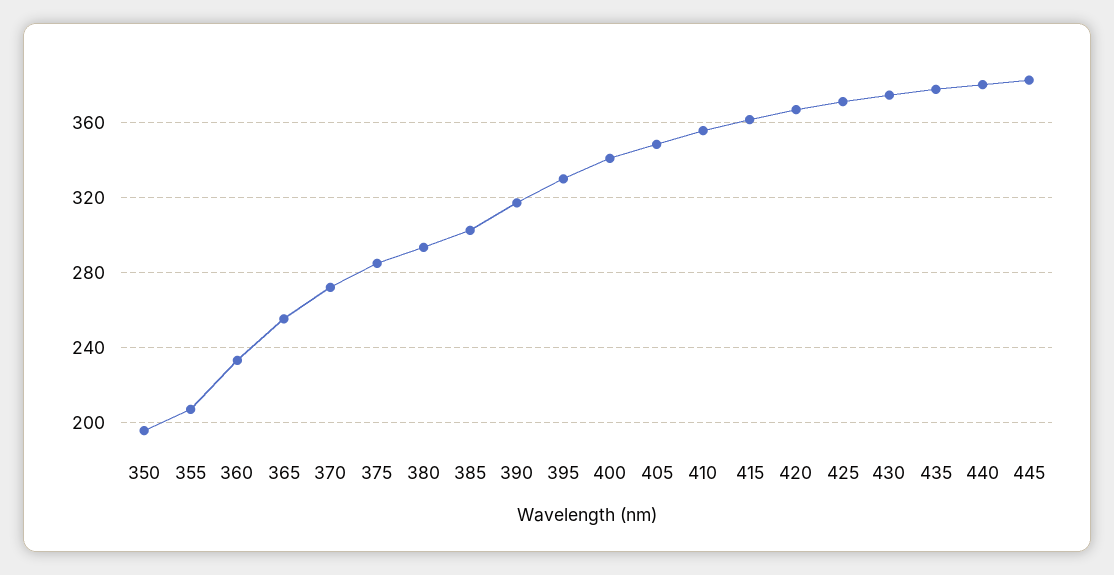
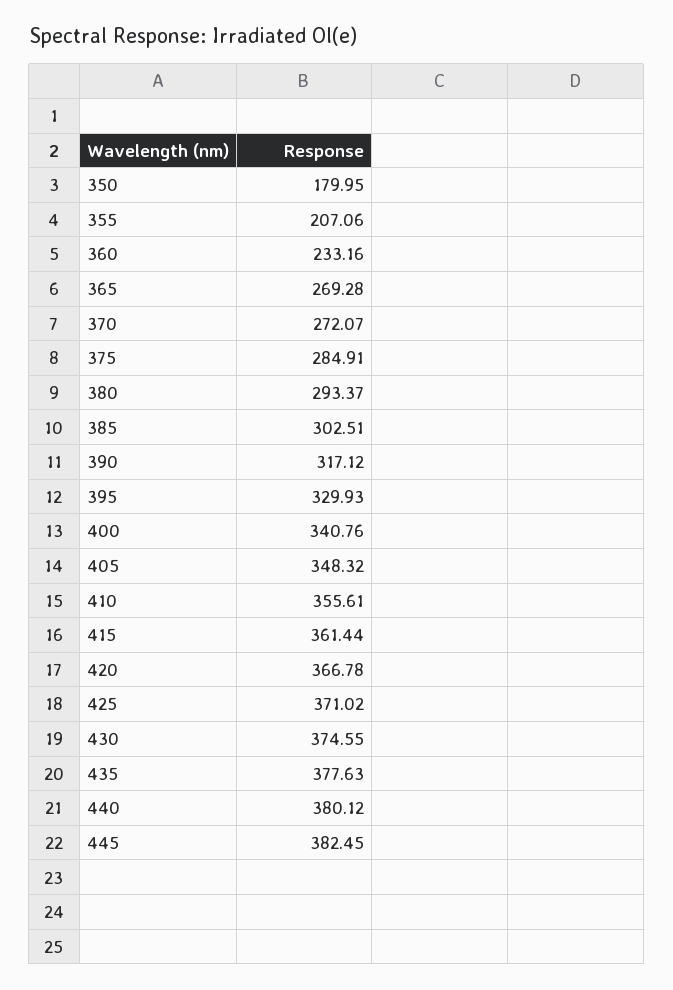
350: 195 -> 179.95
365: 255 -> 269.28

